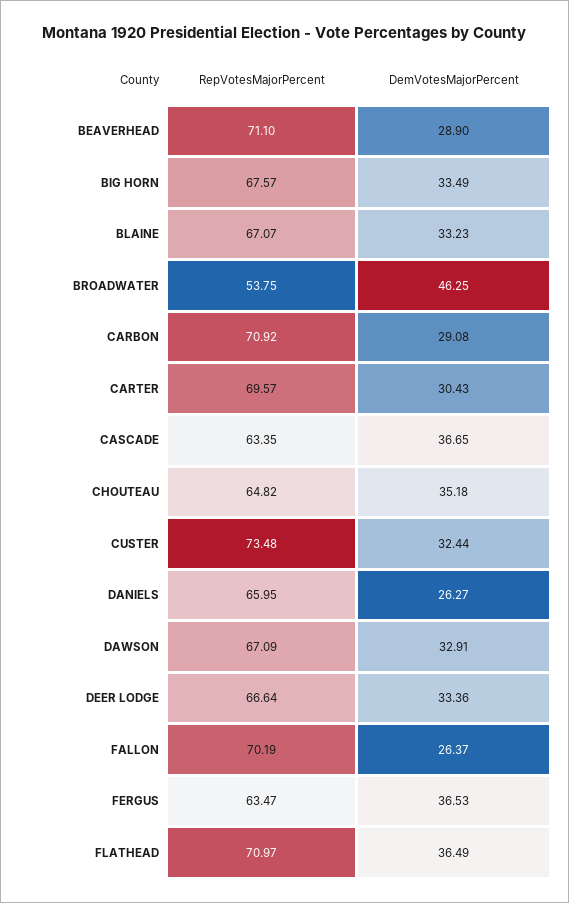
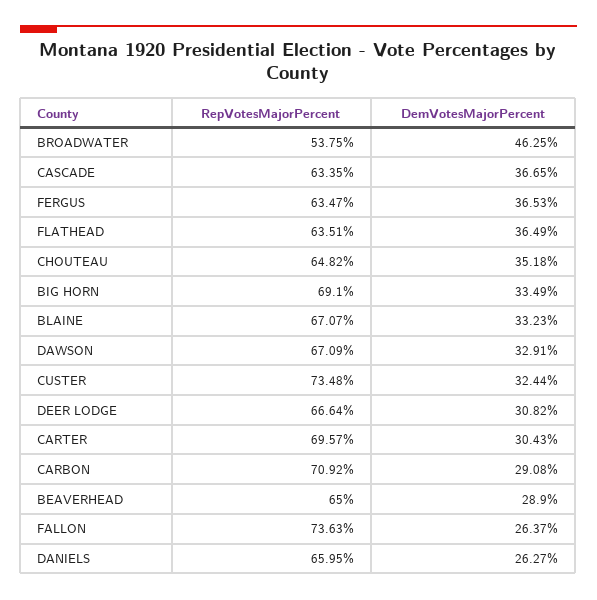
RepVotesMajorPercent, BEAVERHEAD: 71.1 -> 65
RepVotesMajorPercent, BIG HORN: 67.57 -> 69.1
DemVotesMajorPercent, DEER LODGE: 33.36 -> 30.82
RepVotesMajorPercent, FALLON: 70.19 -> 73.63
RepVotesMajorPercent, FLATHEAD: 70.97 -> 63.51

